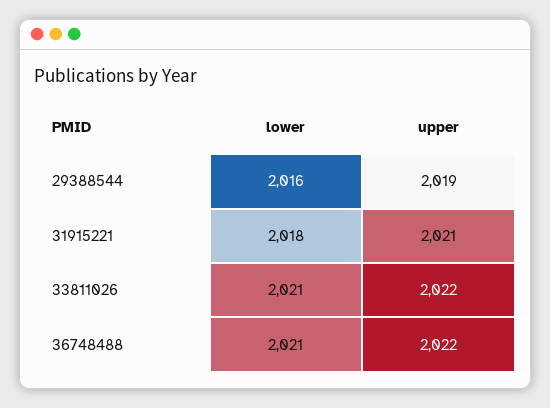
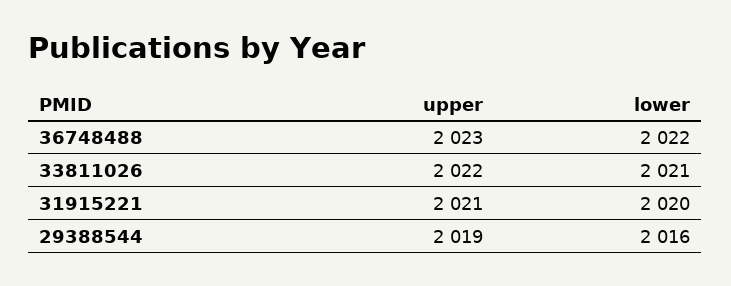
lower, 31915221: 2018 -> 2020
lower, 36748488: 2021 -> 2022
upper, 36748488: 2022 -> 2023

